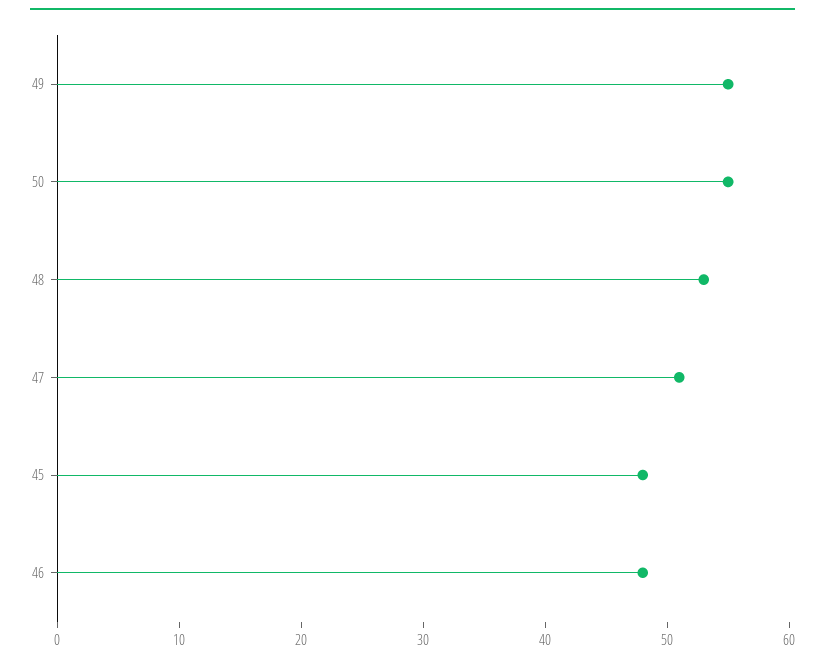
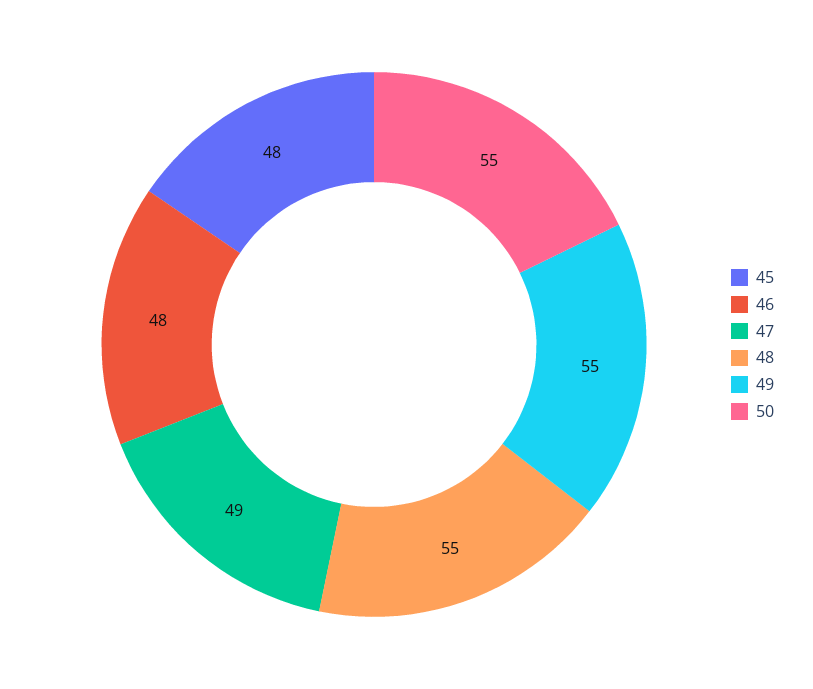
48: 53 -> 55
47: 51 -> 49

